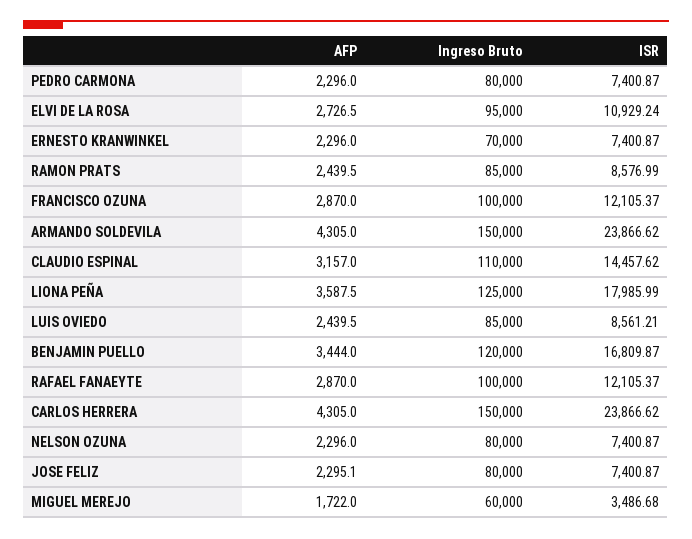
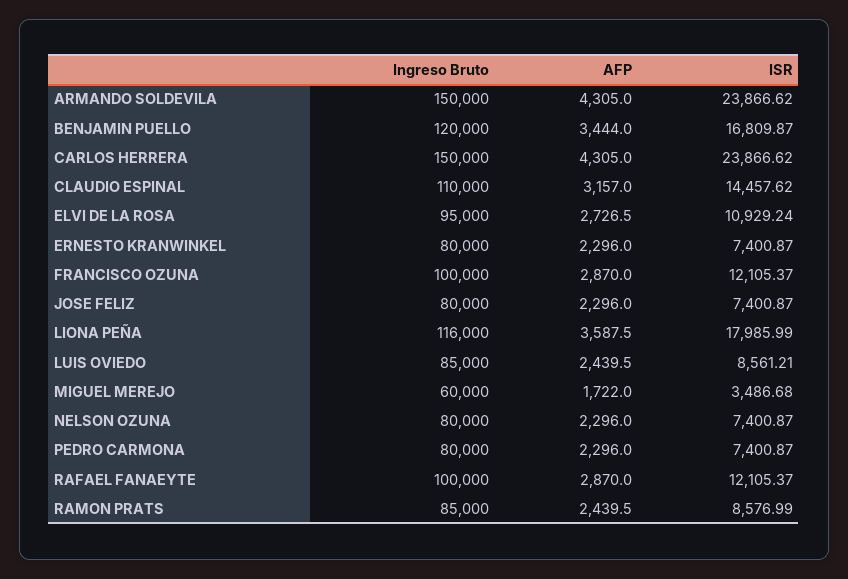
Ingreso Bruto, ERNESTO KRANWINKEL: 70000 -> 80000
Ingreso Bruto, LIONA PEÑA: 125000 -> 116000
AFP, JOSE FELIZ: 2295.1 -> 2296

